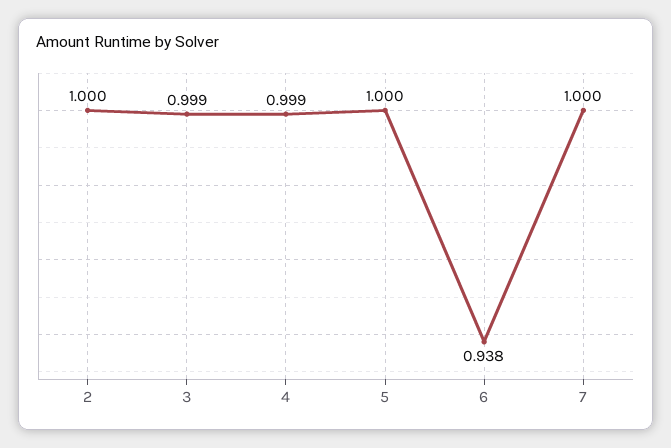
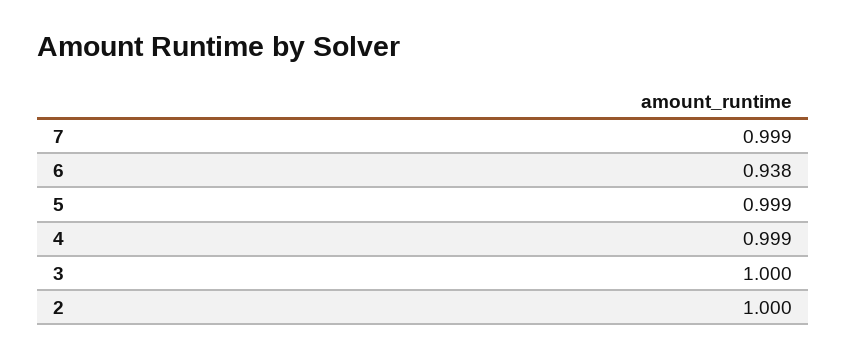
3: 0.999 -> 1
5: 1 -> 0.999
7: 1 -> 0.999

